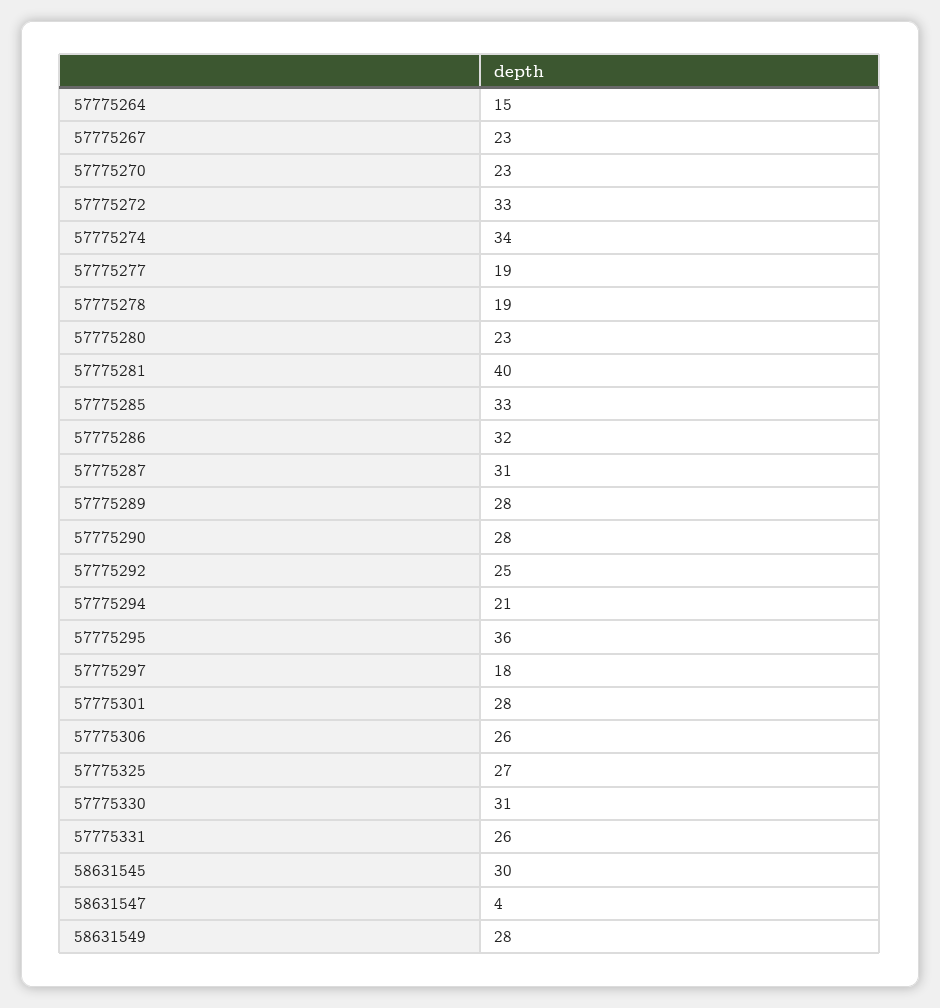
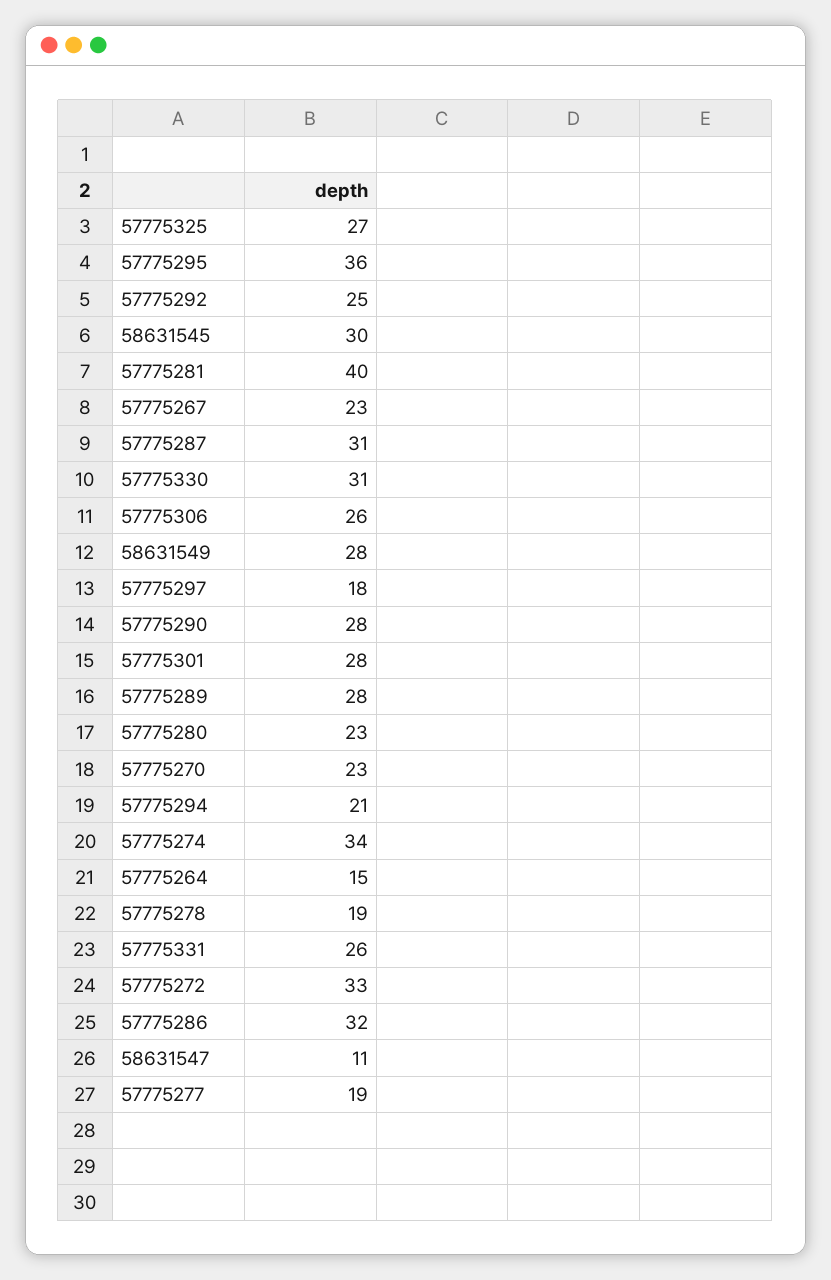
57775285: 33 -> none
58631547: 4 -> 11

